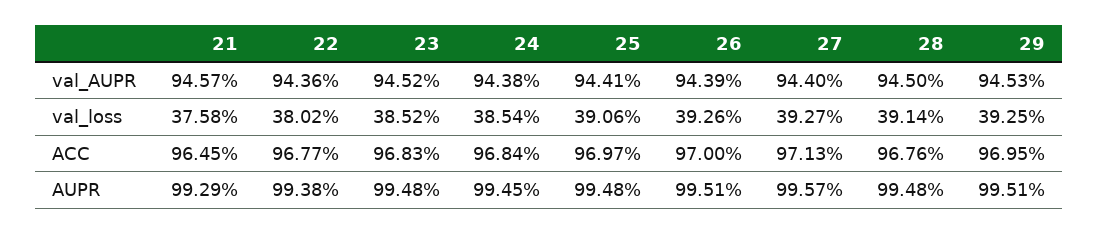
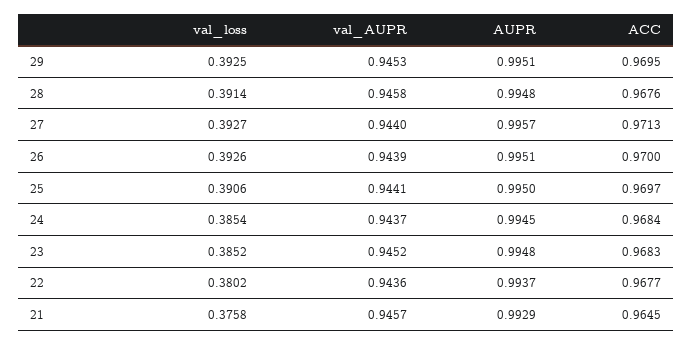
24, val_AUPR: 0.9438 -> 0.9437
28, val_AUPR: 0.945 -> 0.9458
22, AUPR: 0.9938 -> 0.9937
25, AUPR: 0.9948 -> 0.995

